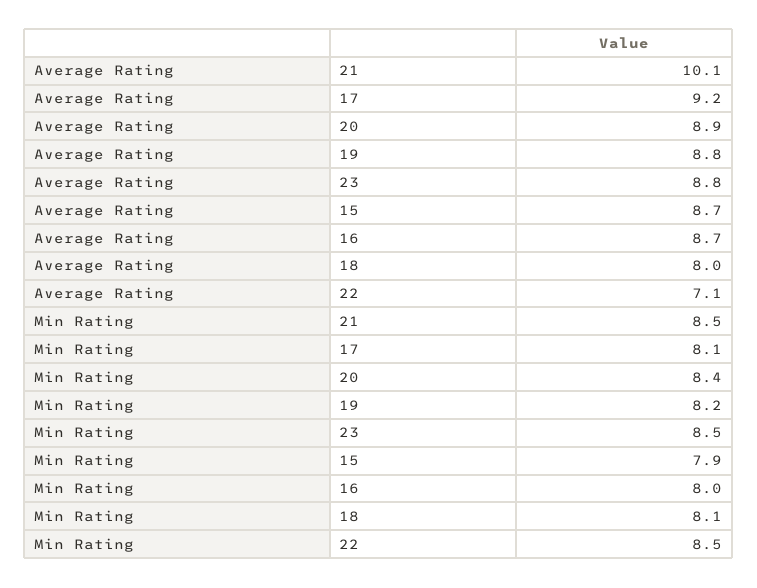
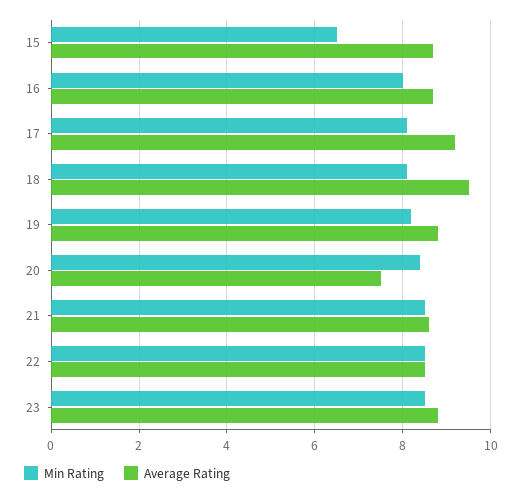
Average Rating, 21: 10.1 -> 8.5
Average Rating, 20: 8.9 -> 7.5
Average Rating, 18: 8 -> 9.5
Average Rating, 22: 7.1 -> 8.5
Min Rating, 15: 7.9 -> 6.5

